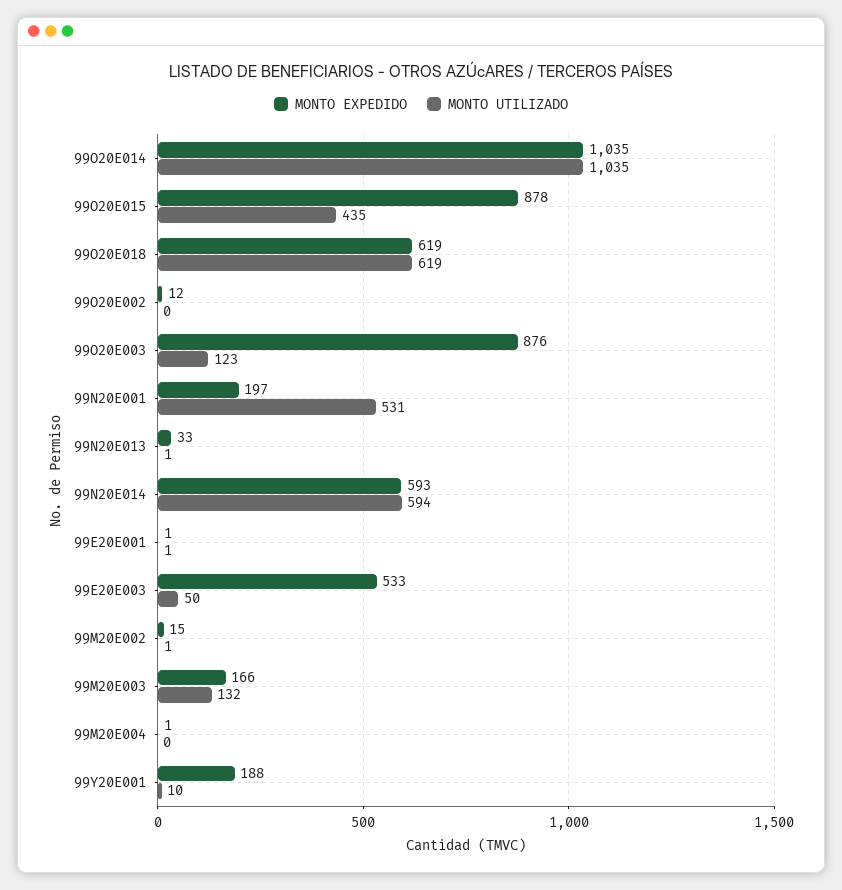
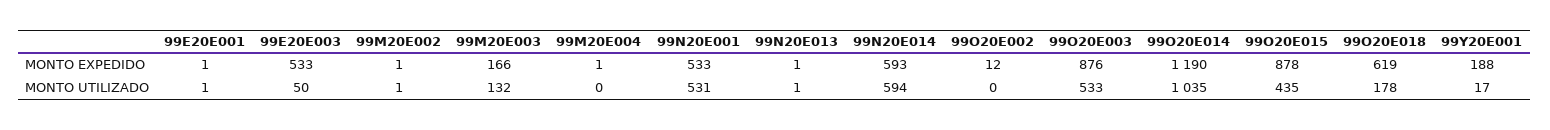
MONTO EXPEDIDO, 99O20E014: 1035 -> 1190
MONTO UTILIZADO, 99O20E018: 619 -> 178
MONTO UTILIZADO, 99O20E003: 123 -> 533
MONTO EXPEDIDO, 99N20E001: 197 -> 533
MONTO EXPEDIDO, 99N20E013: 33 -> 1
MONTO EXPEDIDO, 99M20E002: 15 -> 1
MONTO UTILIZADO, 99Y20E001: 10 -> 17

